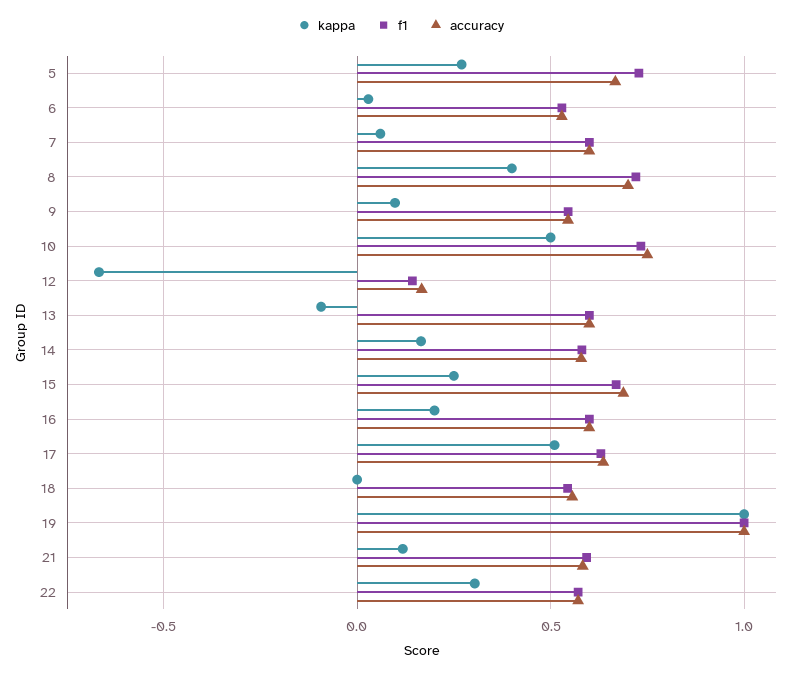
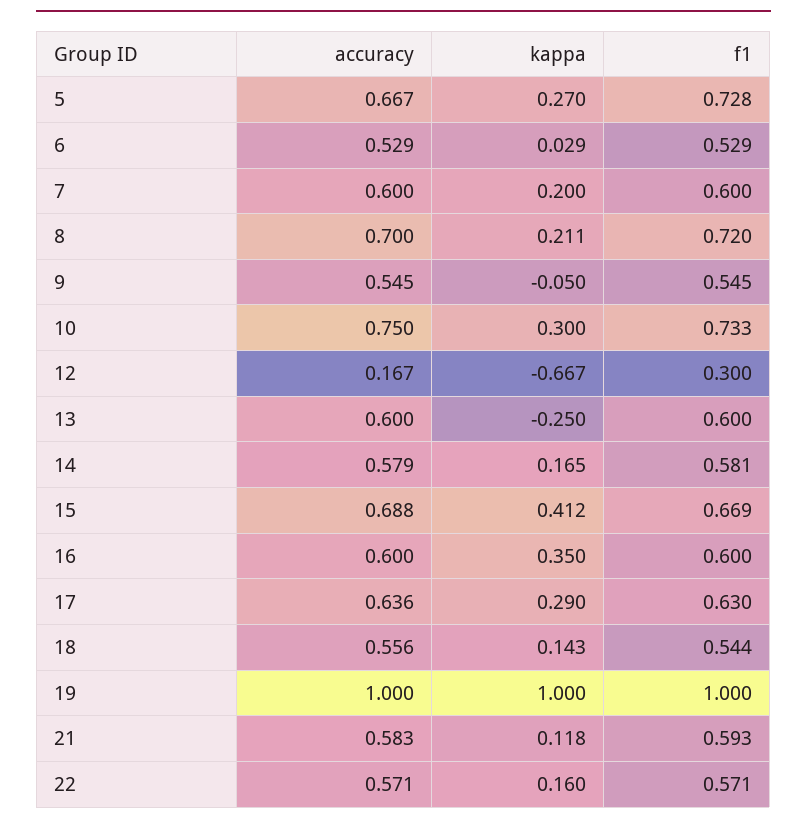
kappa, 7: 0.05 -> 0.2
kappa, 8: 0.4 -> 0.211
kappa, 9: 0.1 -> -0.05
kappa, 10: 0.5 -> 0.3
f1, 12: 0.15 -> 0.3
kappa, 13: -0.1 -> -0.25
kappa, 15: 0.25 -> 0.412
kappa, 16: 0.2 -> 0.35
kappa, 17: 0.5 -> 0.29
kappa, 18: 0 -> 0.143
kappa, 22: 0.3 -> 0.16

